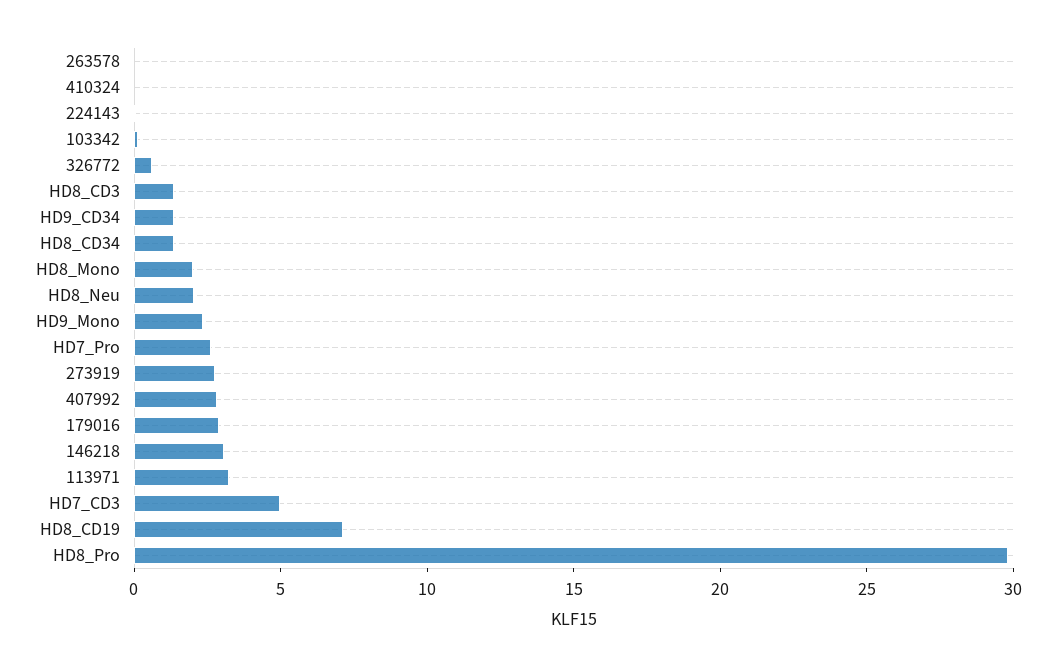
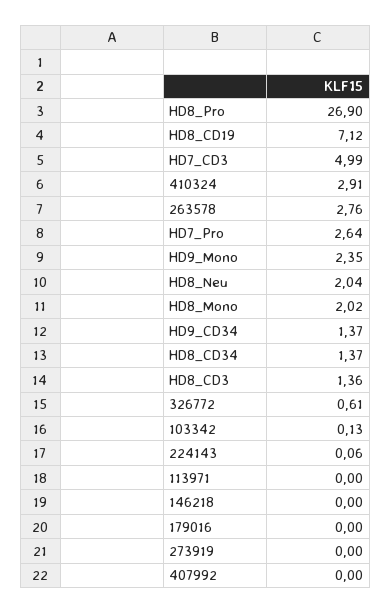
263578: 0 -> 2.76
410324: 0 -> 2.91
273919: 3 -> 0
407992: 3 -> 0
179016: 3 -> 0
146218: 3 -> 0
113971: 3 -> 0
HD8_Pro: 30 -> 26.9

